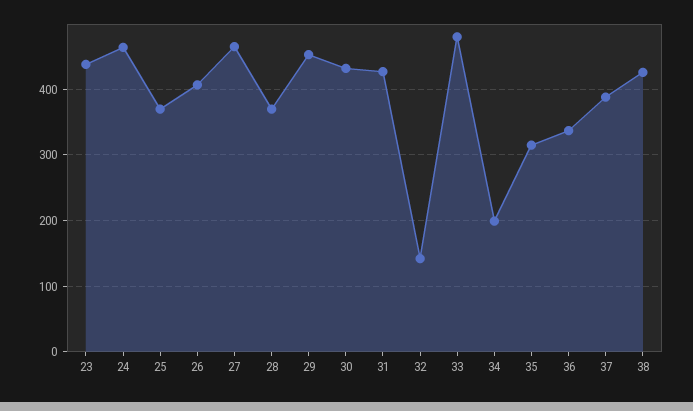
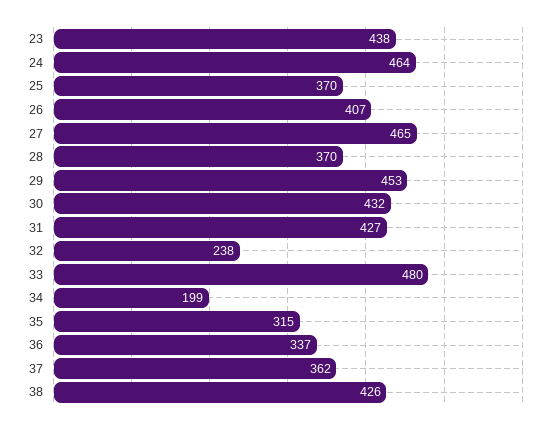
32: 140 -> 238
37: 390 -> 362

